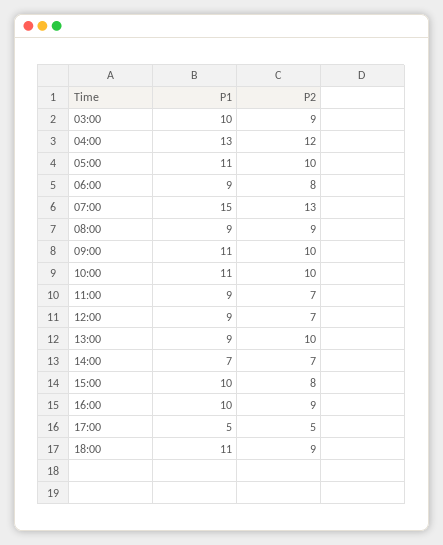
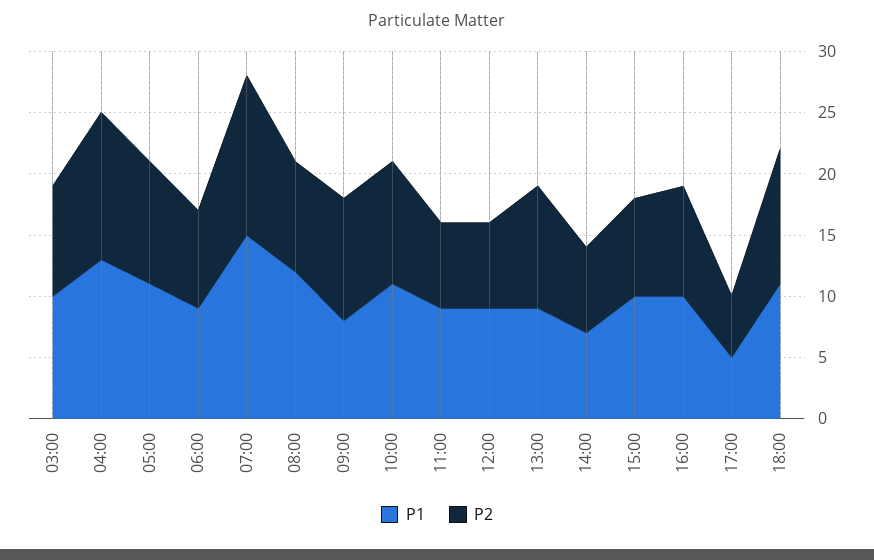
P1, 08:00: 9 -> 12
P1, 09:00: 11 -> 8
P2, 18:00: 9 -> 11

